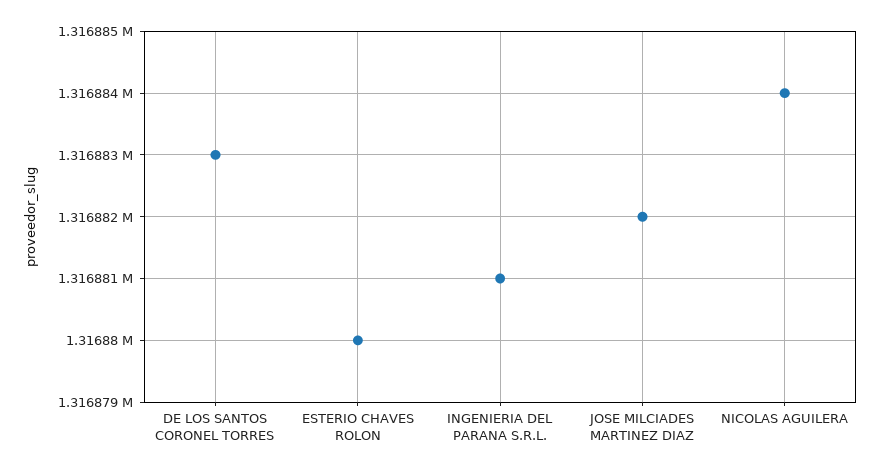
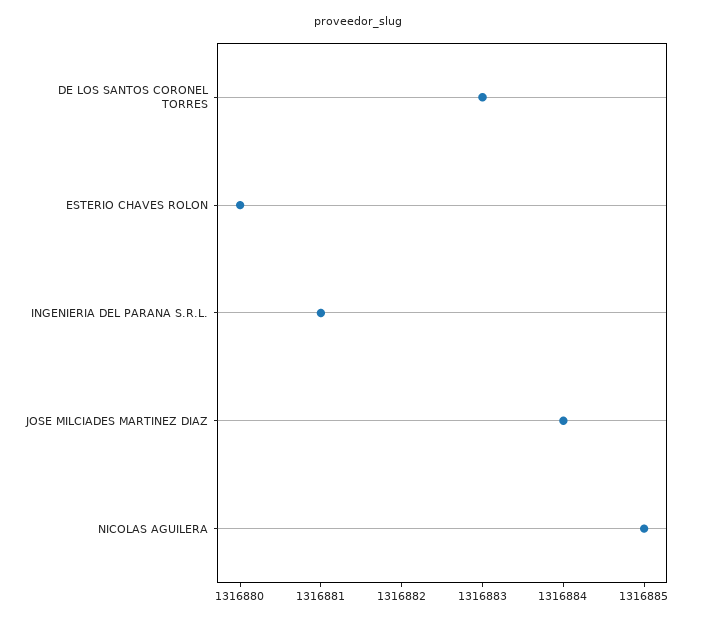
JOSE MILCIADES MARTINEZ DIAZ: 1316882 -> 1316884
NICOLAS AGUILERA: 1316884 -> 1316885

